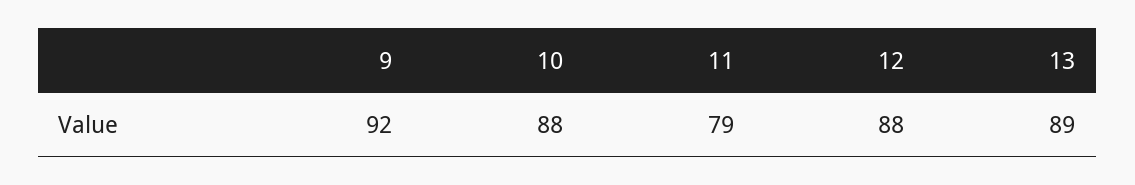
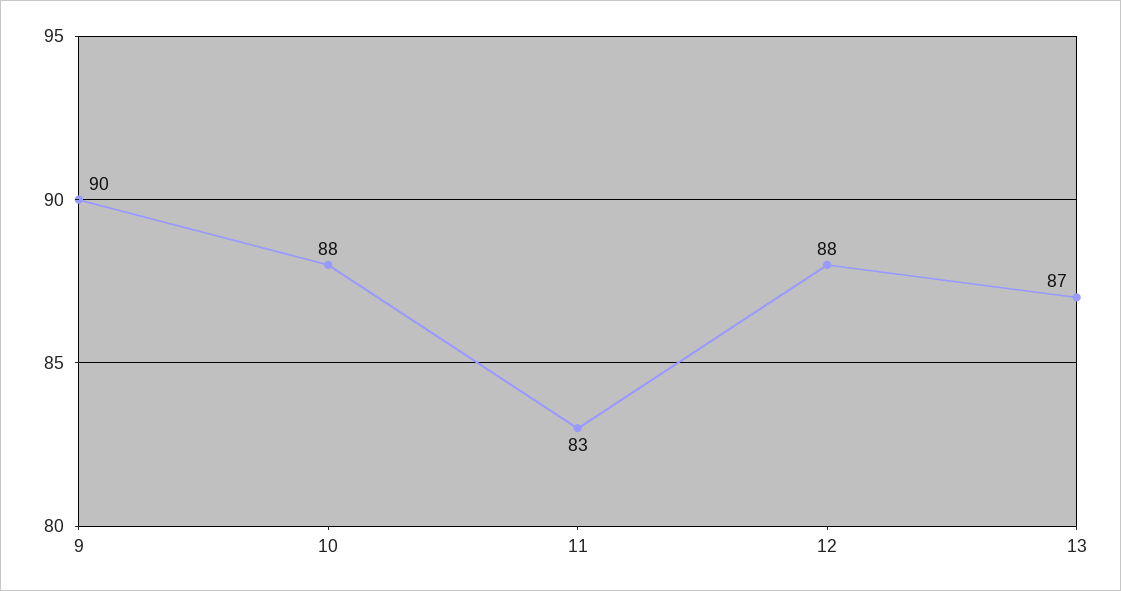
9: 92 -> 90
11: 79 -> 83
13: 89 -> 87

